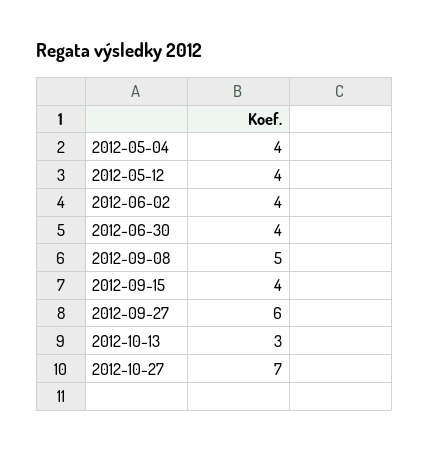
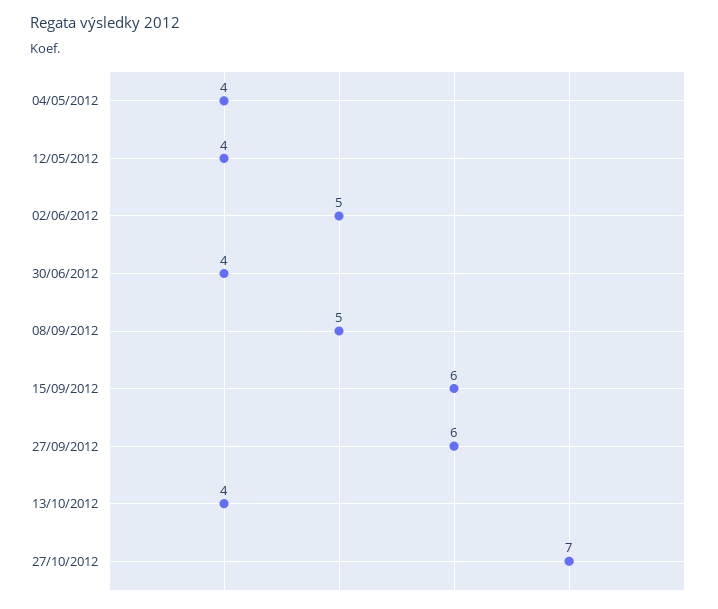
2012-06-02: 4 -> 5
2012-09-15: 4 -> 6
2012-10-13: 3 -> 4

